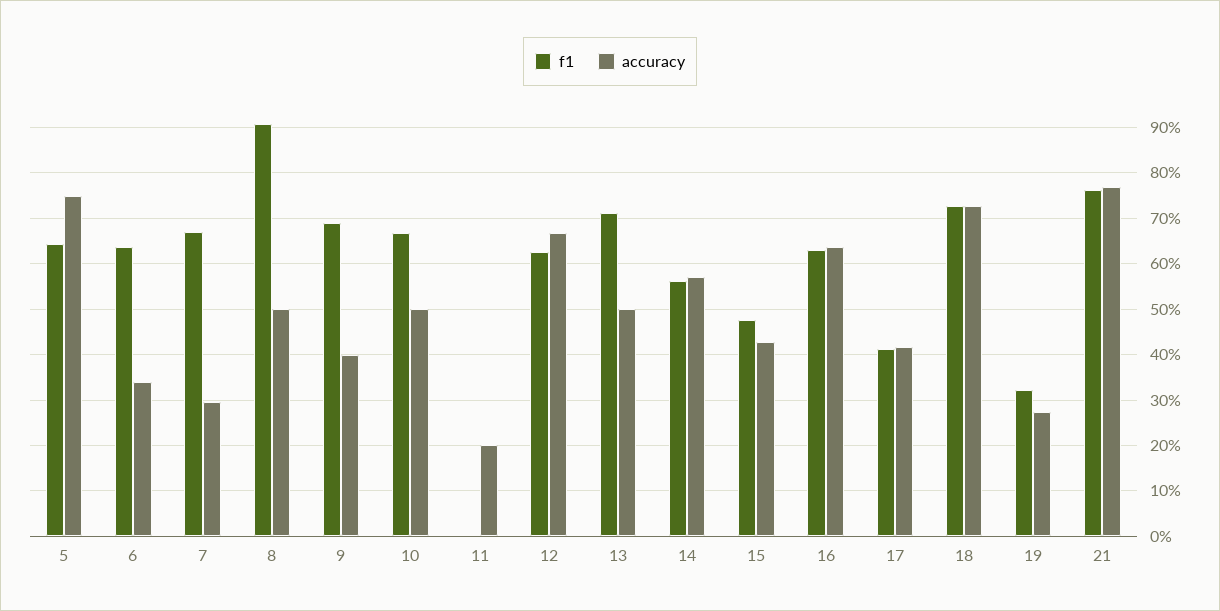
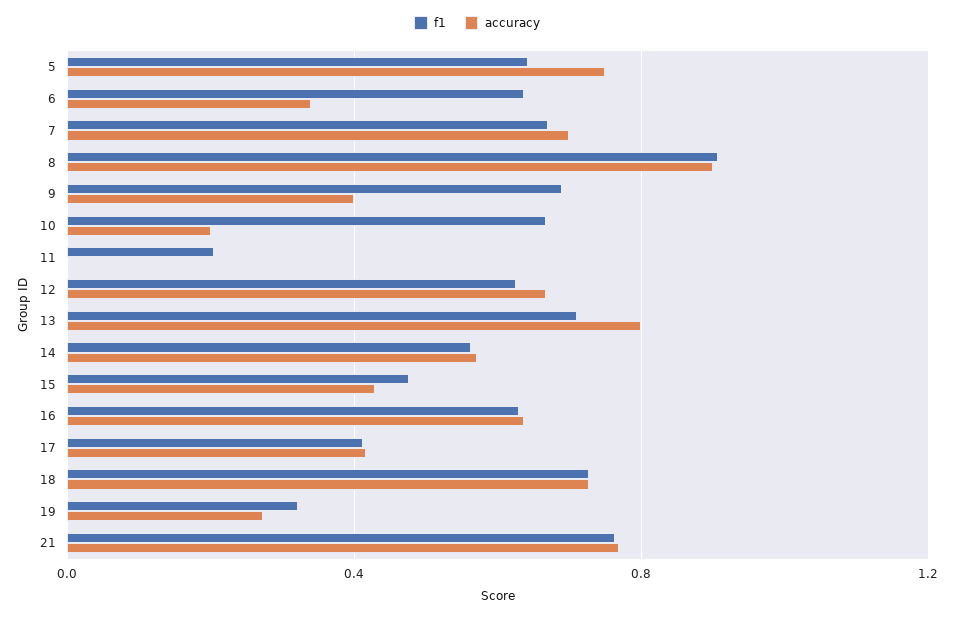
accuracy, 7: 0.3 -> 0.7
accuracy, 8: 0.5 -> 0.9
accuracy, 10: 0.5 -> 0.2
f1, 11: 0 -> 0.2
accuracy, 11: 0.2 -> 0
accuracy, 13: 0.5 -> 0.8

